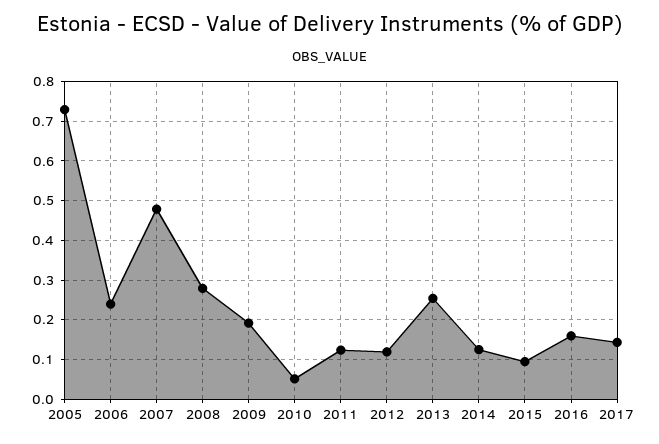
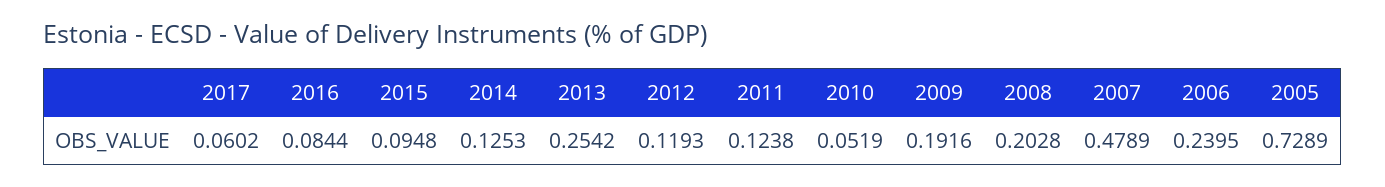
2008: 0.28 -> 0.2028
2016: 0.16 -> 0.0844
2017: 0.14 -> 0.0602

